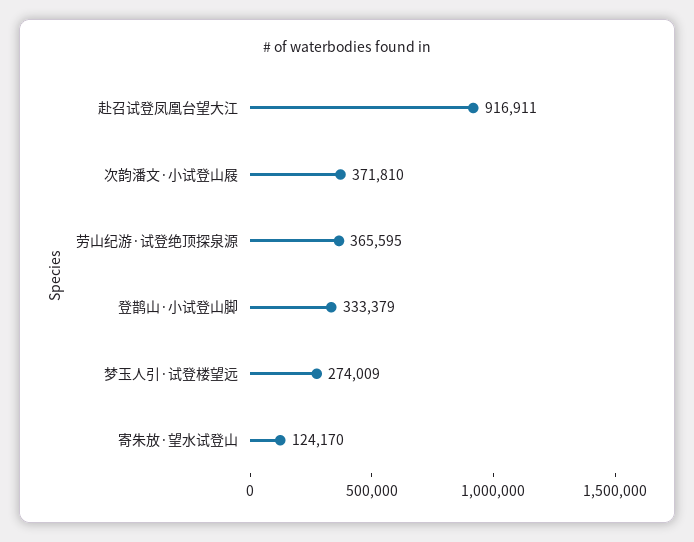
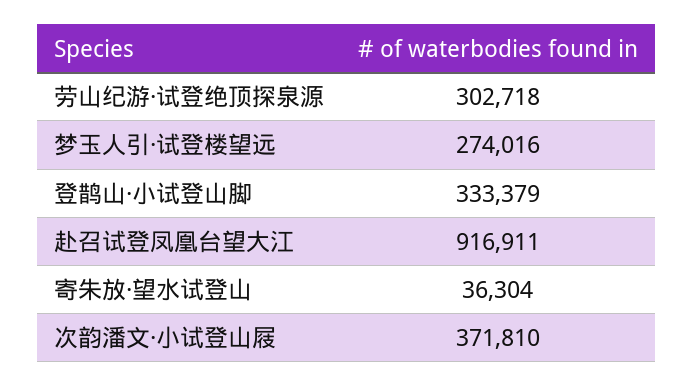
劳山纪游·试登绝顶探泉源: 365595 -> 302718
梦玉人引·试登楼望远: 274009 -> 274016
寄朱放·望水试登山: 124170 -> 36304

